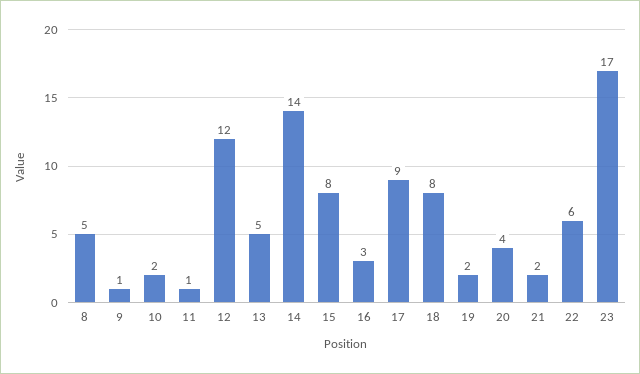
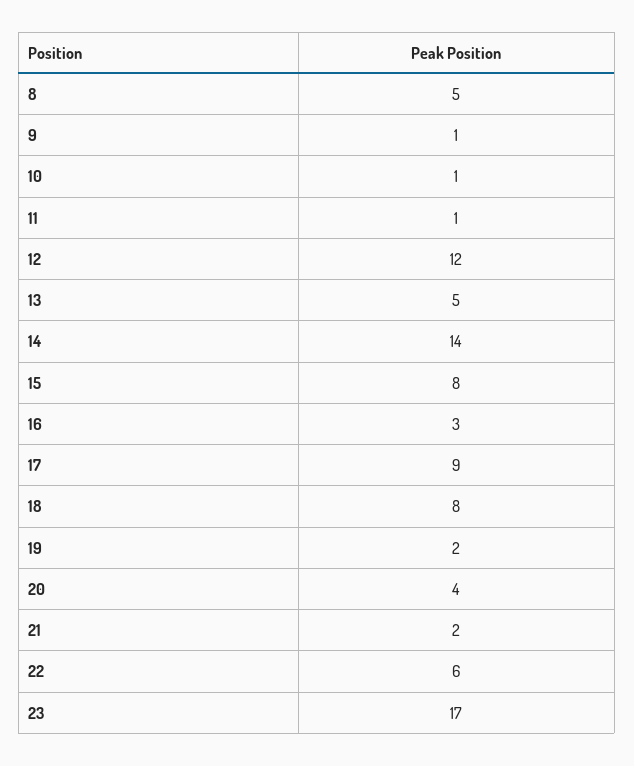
10: 2 -> 1

